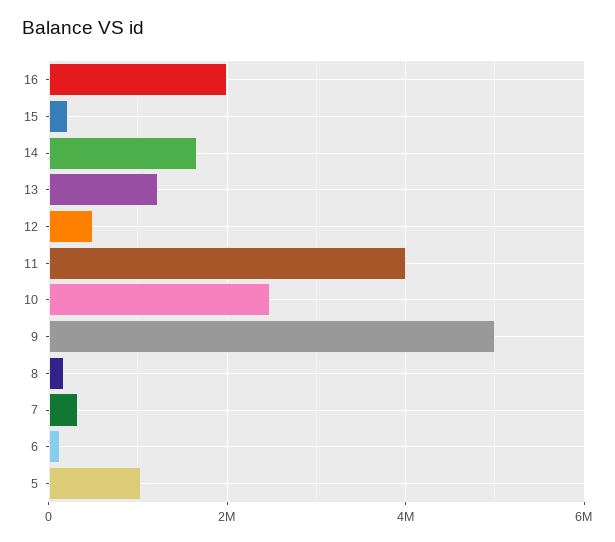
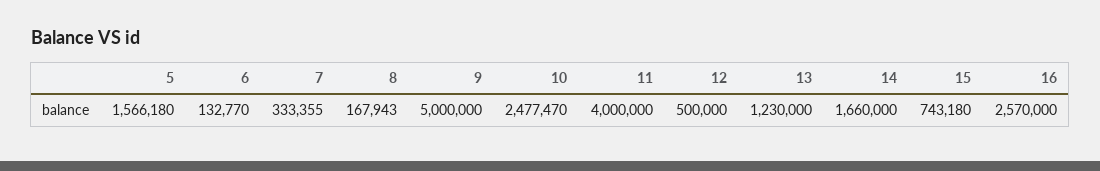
16: 2000000 -> 2570000
15: 200000 -> 743180
5: 1000000 -> 1566180

